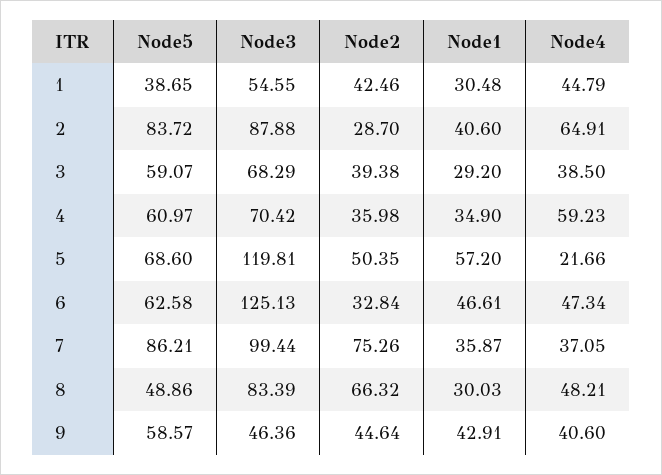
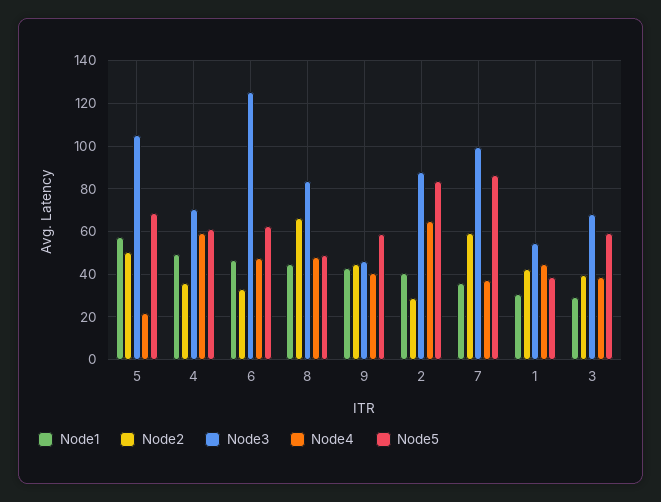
Node1, 4: 34.9 -> 50
Node3, 5: 119.81 -> 105
Node2, 7: 75.26 -> 60
Node1, 8: 30.03 -> 45

